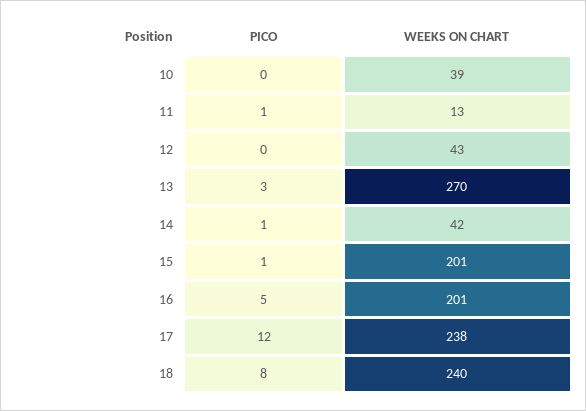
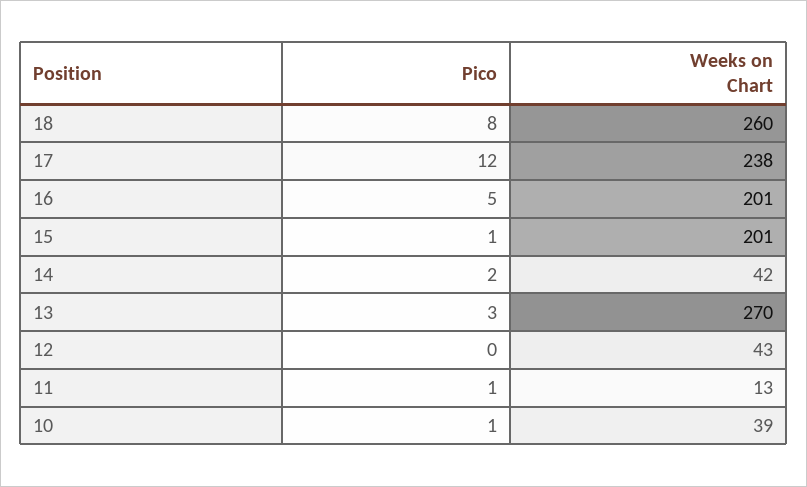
PICO, 10: 0 -> 1
PICO, 14: 1 -> 2
WEEKS ON CHART, 18: 240 -> 260

